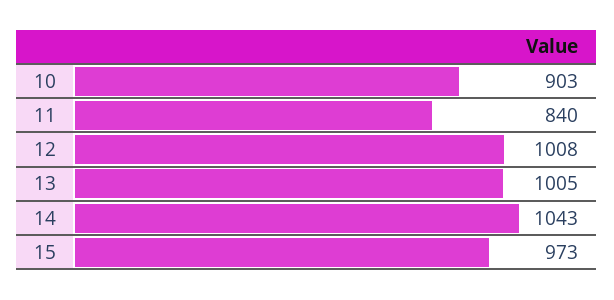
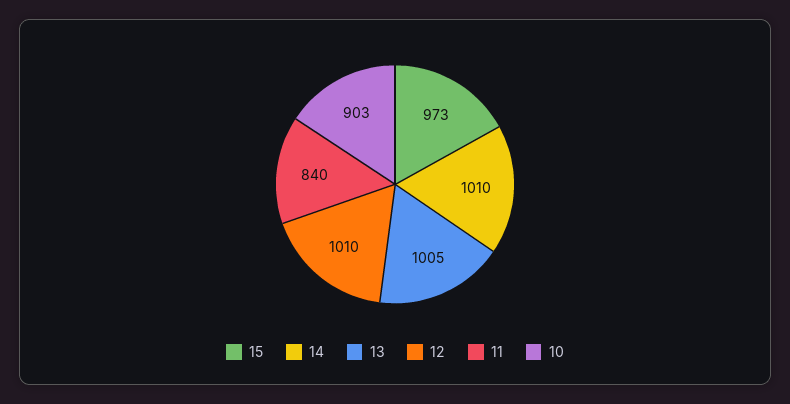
12: 1008 -> 1010
14: 1043 -> 1010

